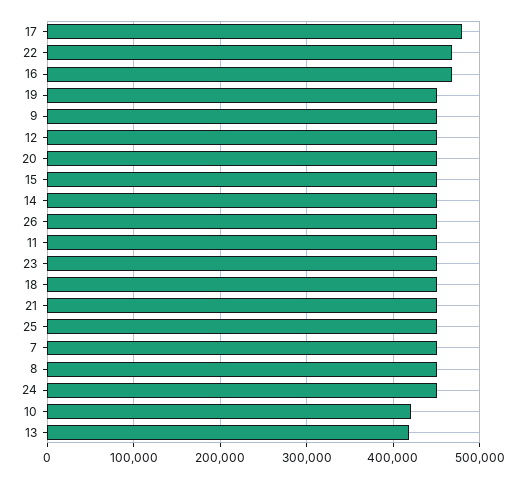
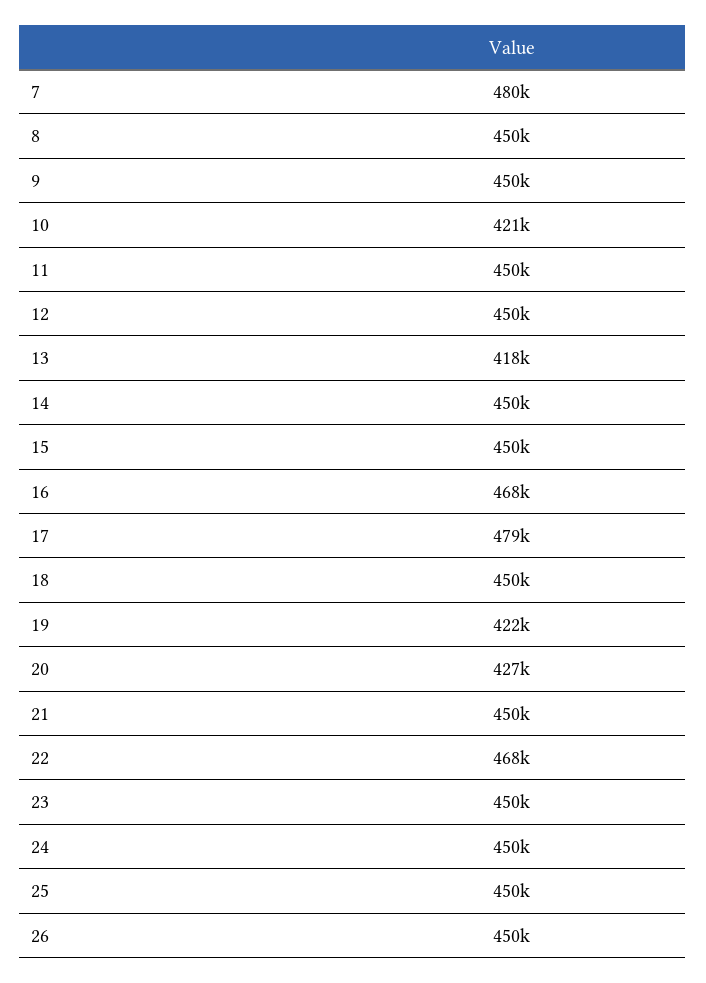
19: 450000 -> 422000
20: 450000 -> 427000
7: 450000 -> 480000

